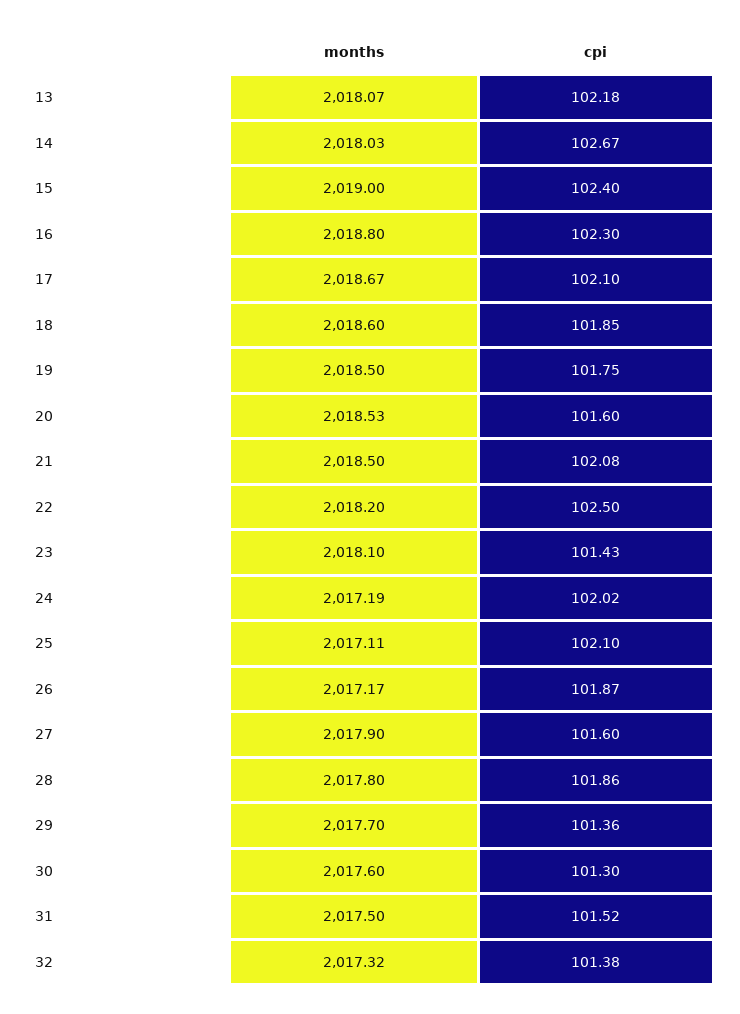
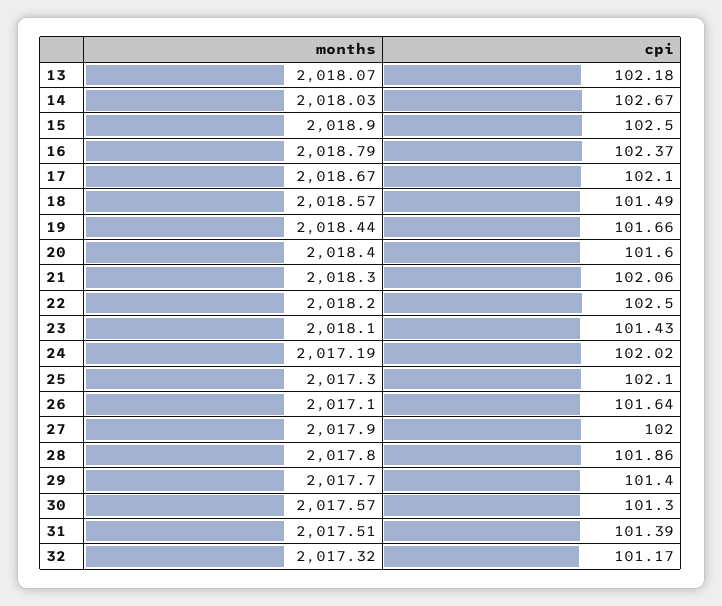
months, 15: 2019 -> 2018.9
cpi, 15: 102.4 -> 102.5
months, 16: 2018.8 -> 2018.79
cpi, 16: 102.3 -> 102.37
months, 18: 2018.6 -> 2018.57
cpi, 18: 101.85 -> 101.49
months, 19: 2018.5 -> 2018.44
cpi, 19: 101.75 -> 101.66
months, 20: 2018.53 -> 2018.4
months, 21: 2018.5 -> 2018.3
cpi, 21: 102.08 -> 102.06
months, 25: 2017.11 -> 2017.3
months, 26: 2017.17 -> 2017.1
cpi, 26: 101.87 -> 101.64
cpi, 27: 101.6 -> 102
cpi, 29: 101.36 -> 101.4
months, 30: 2017.6 -> 2017.57
months, 31: 2017.5 -> 2017.51
cpi, 31: 101.52 -> 101.39
cpi, 32: 101.38 -> 101.17

